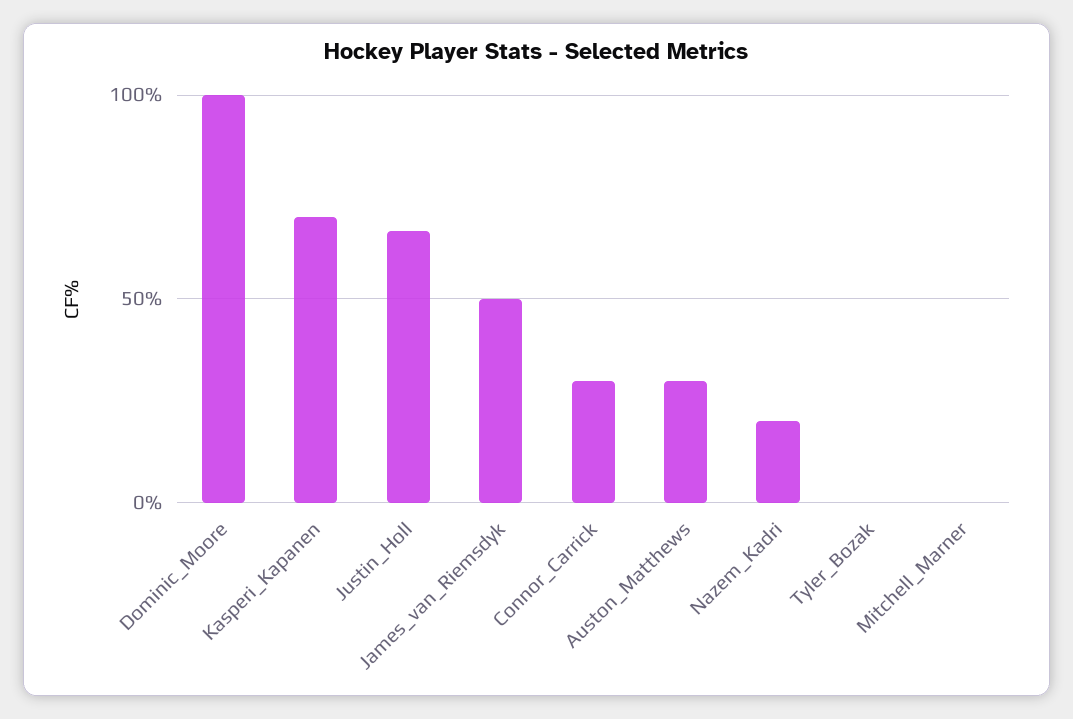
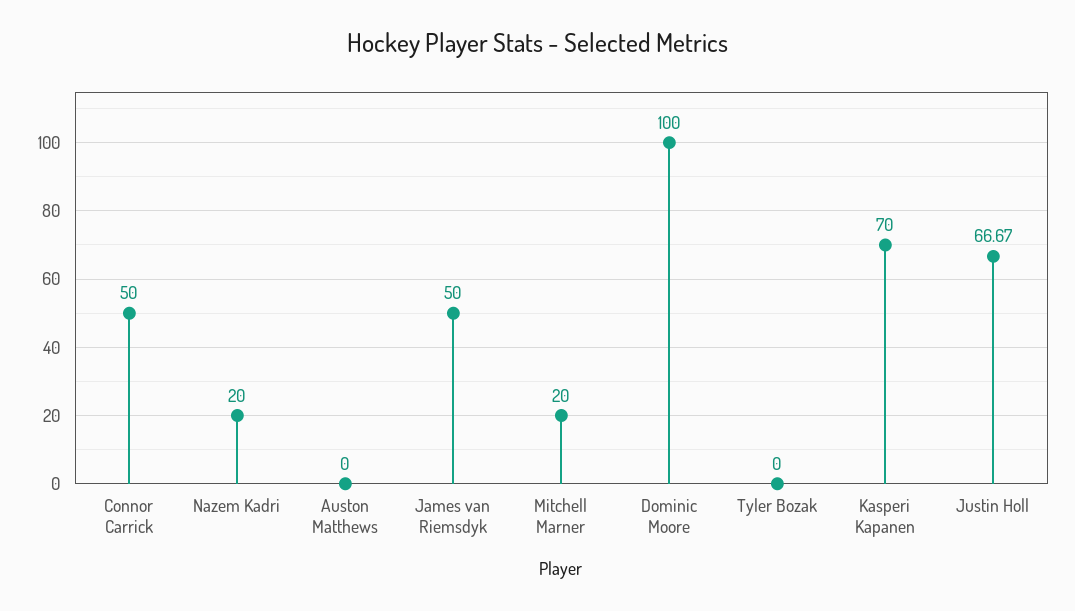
Connor_Carrick: 30 -> 50
Auston_Matthews: 30 -> 0
Mitchell_Marner: 0 -> 20

